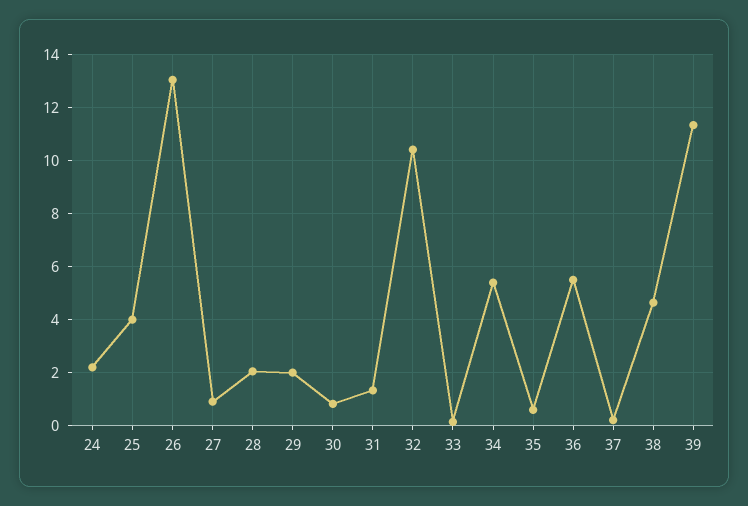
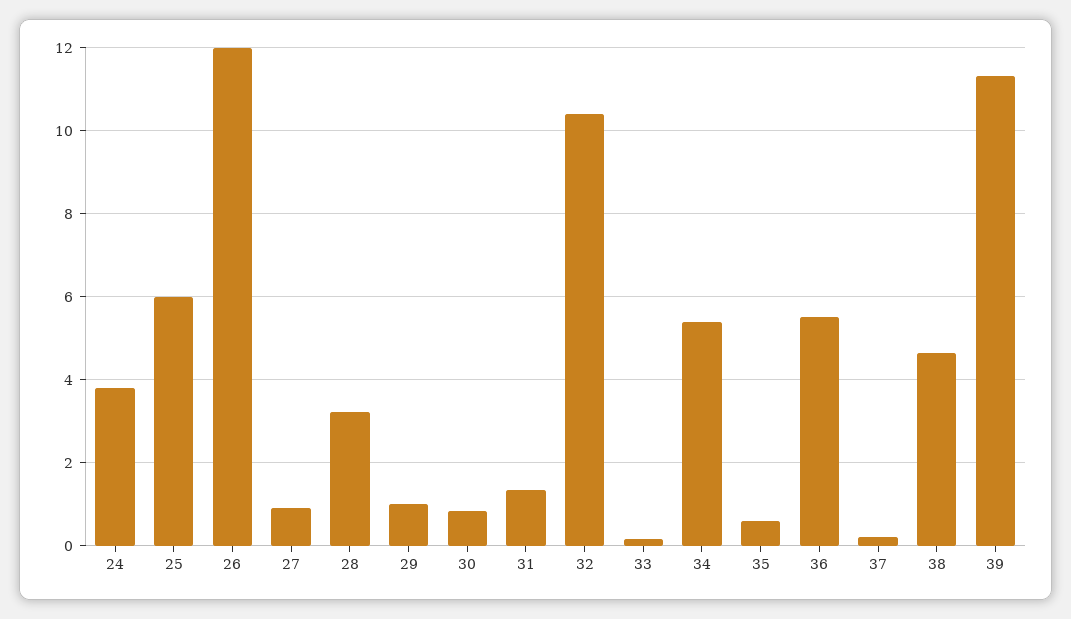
24: 2.25 -> 3.8
25: 4 -> 6
26: 13 -> 12
28: 2 -> 3.2
29: 2 -> 1

